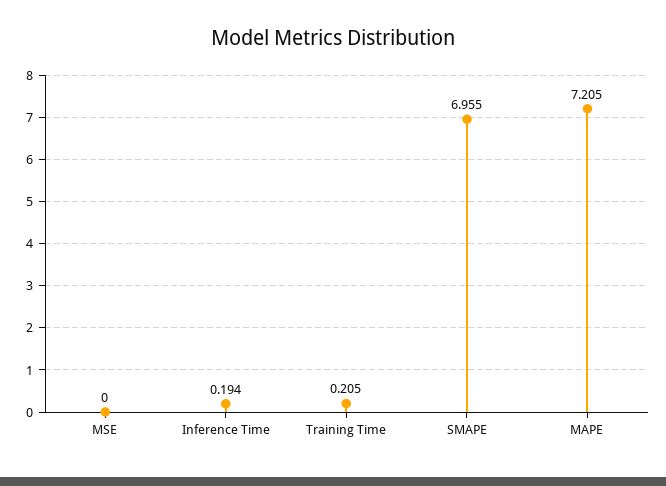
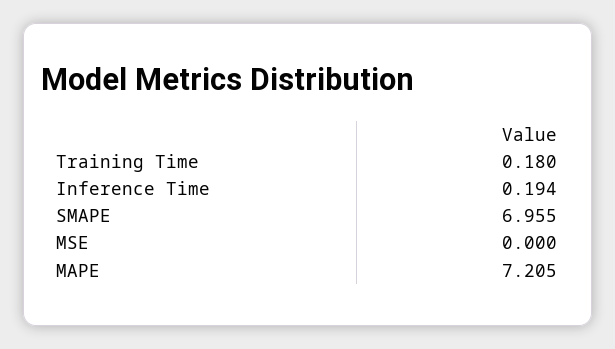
Training Time: 0.205 -> 0.18

